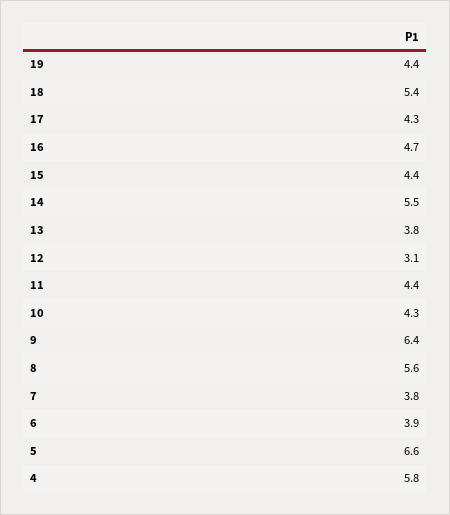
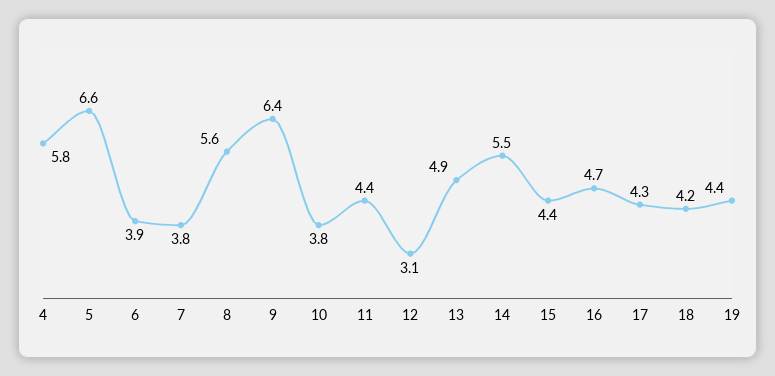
18: 5.4 -> 4.2
13: 3.8 -> 4.9
10: 4.3 -> 3.8

